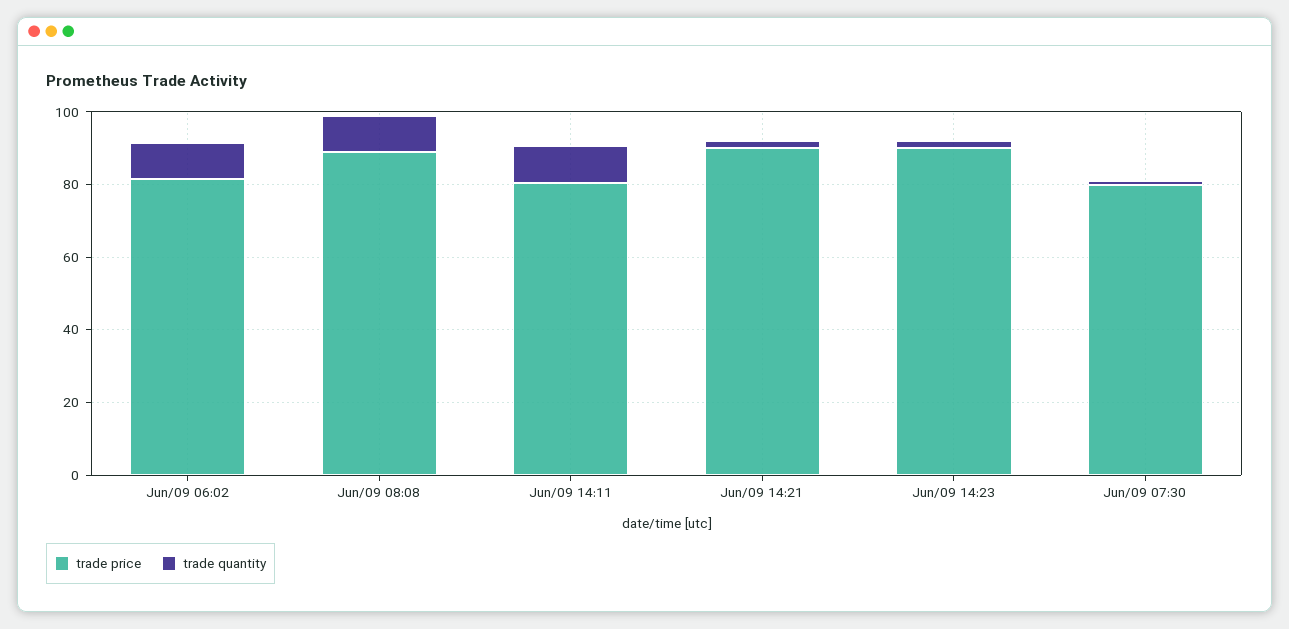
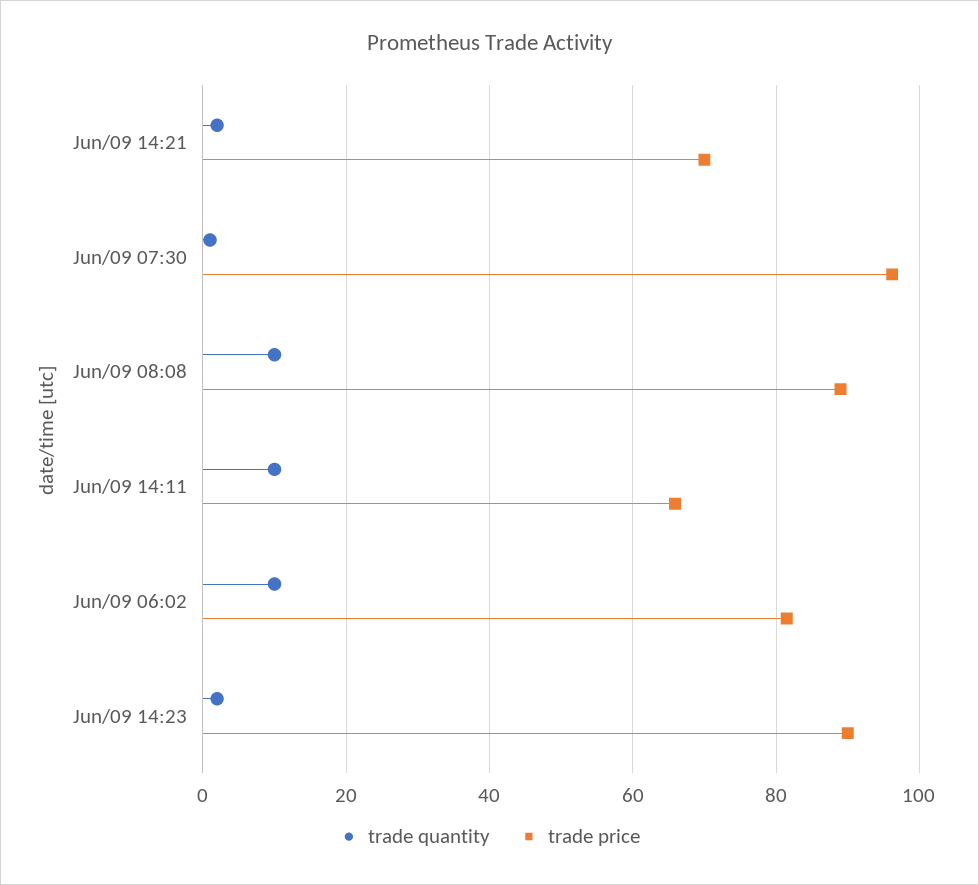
trade price, Jun/09 14:11: 80 -> 66
trade price, Jun/09 14:21: 90 -> 70
trade price, Jun/09 07:30: 80 -> 96

